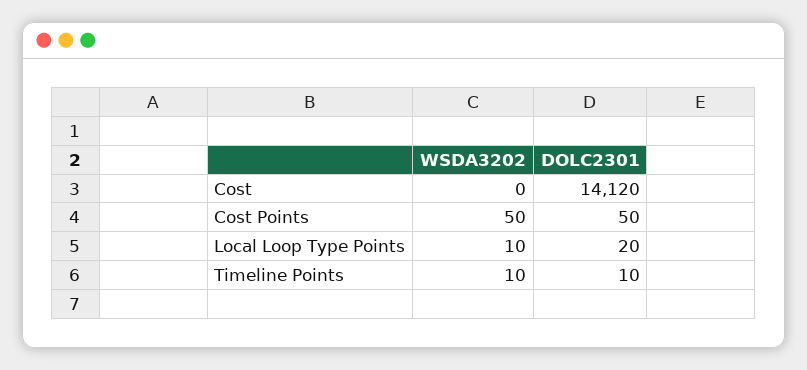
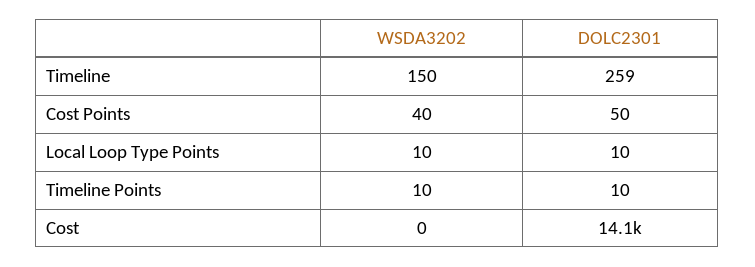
WSDA3202, Cost Points: 50 -> 40
DOLC2301, Local Loop Type Points: 20 -> 10
WSDA3202, Timeline: none -> 150
DOLC2301, Timeline: none -> 259

